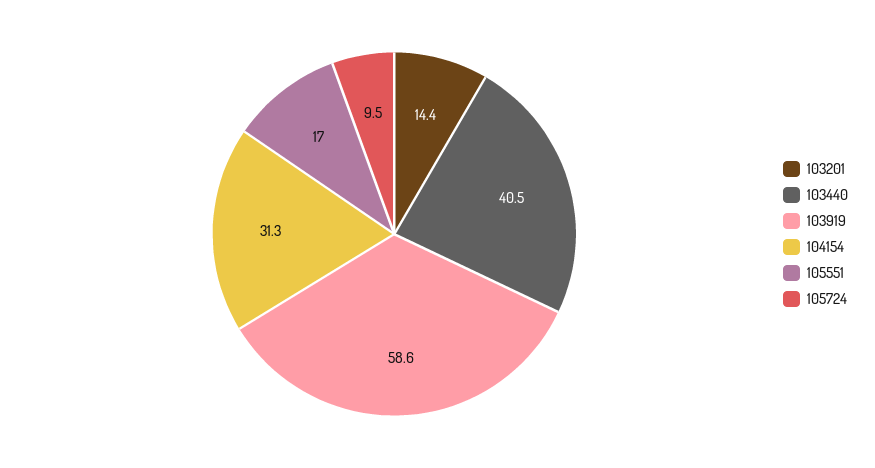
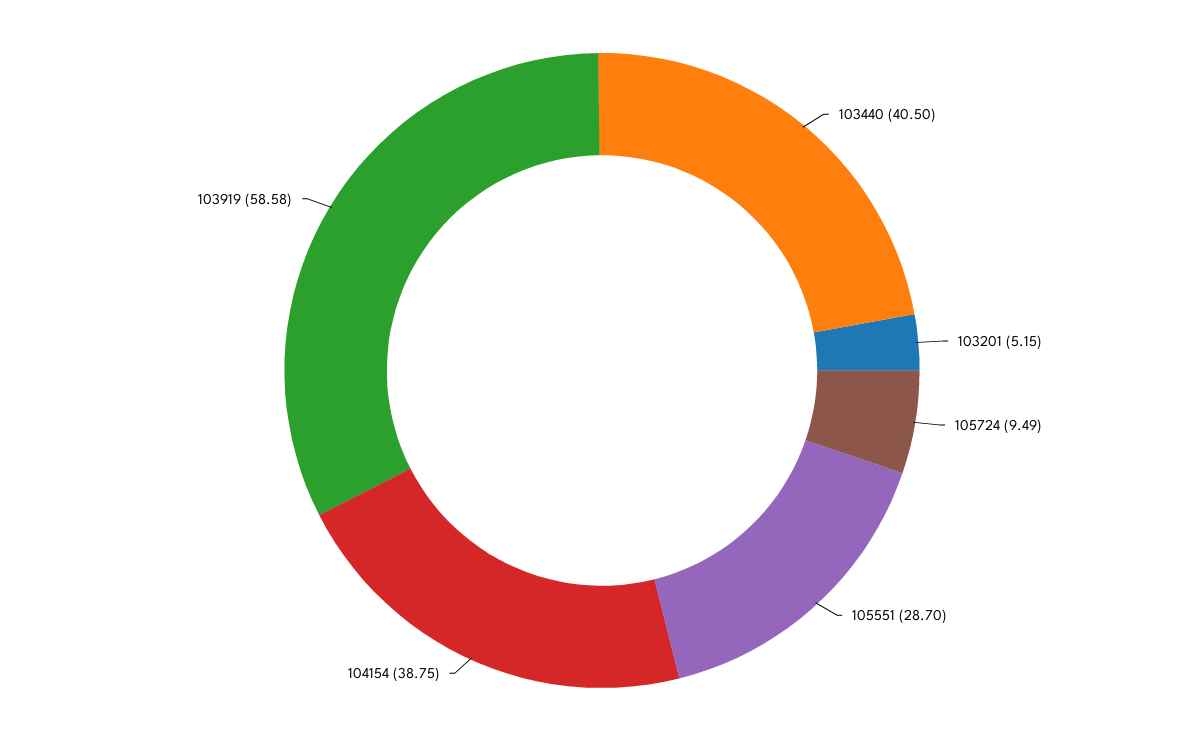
103201: 14.4 -> 5.15
104154: 31.3 -> 38.75
105551: 17 -> 28.7

